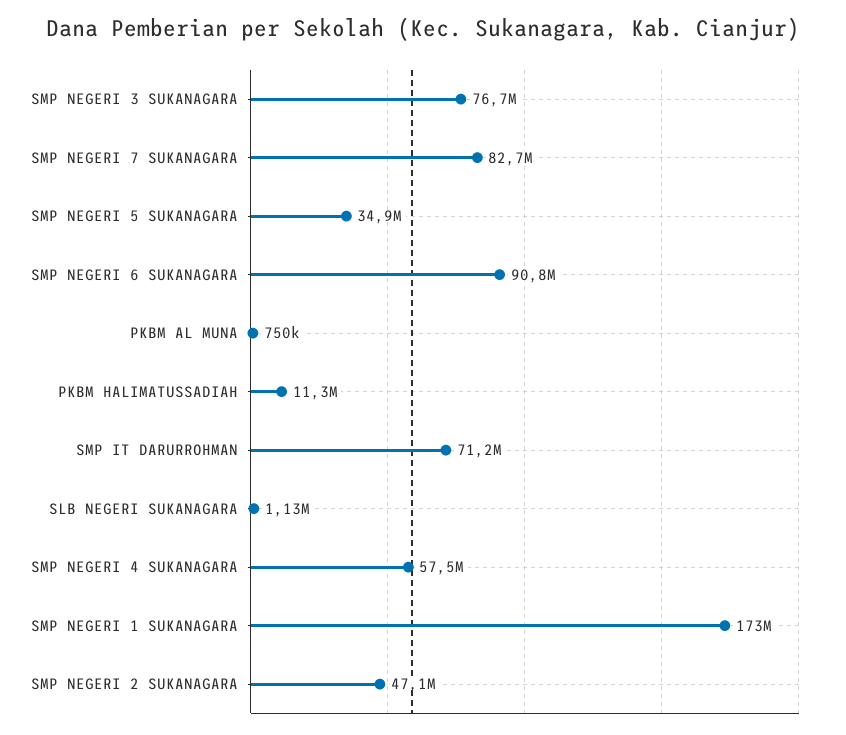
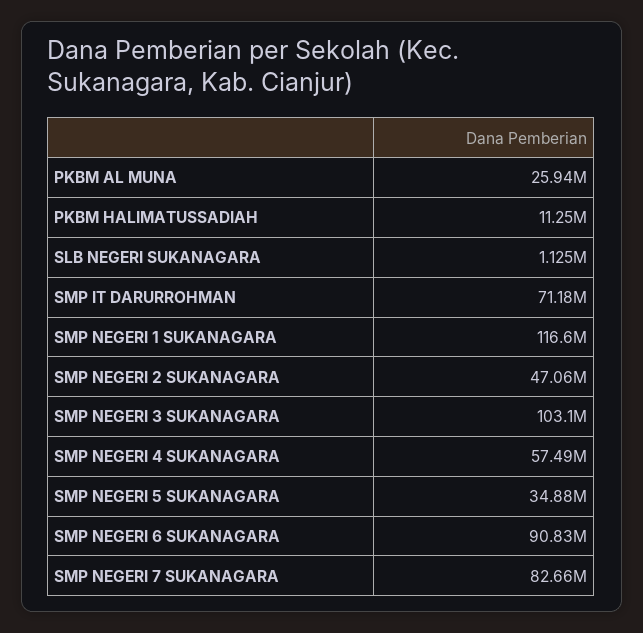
SMP NEGERI 3 SUKANAGARA: 76700000 -> 103100000
PKBM AL MUNA: 750000 -> 25940000
SMP NEGERI 1 SUKANAGARA: 173000000 -> 116600000

